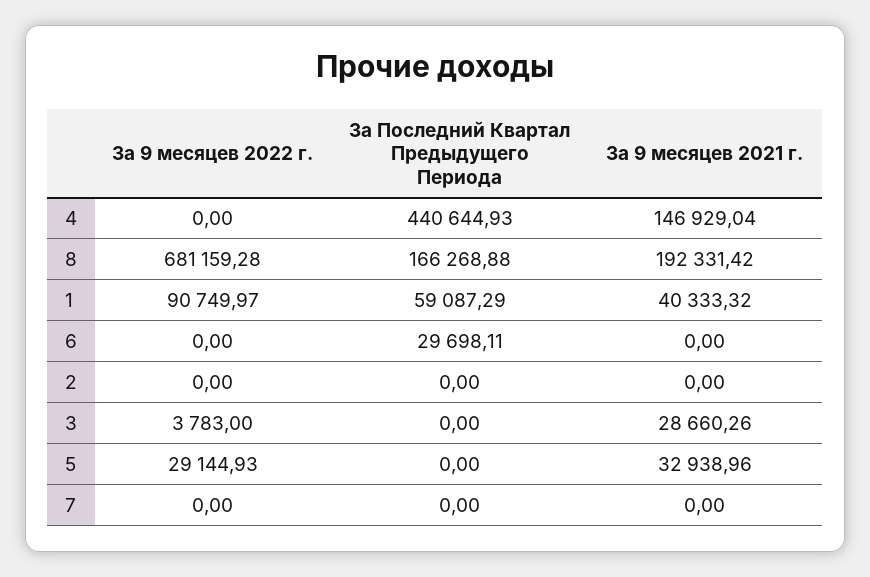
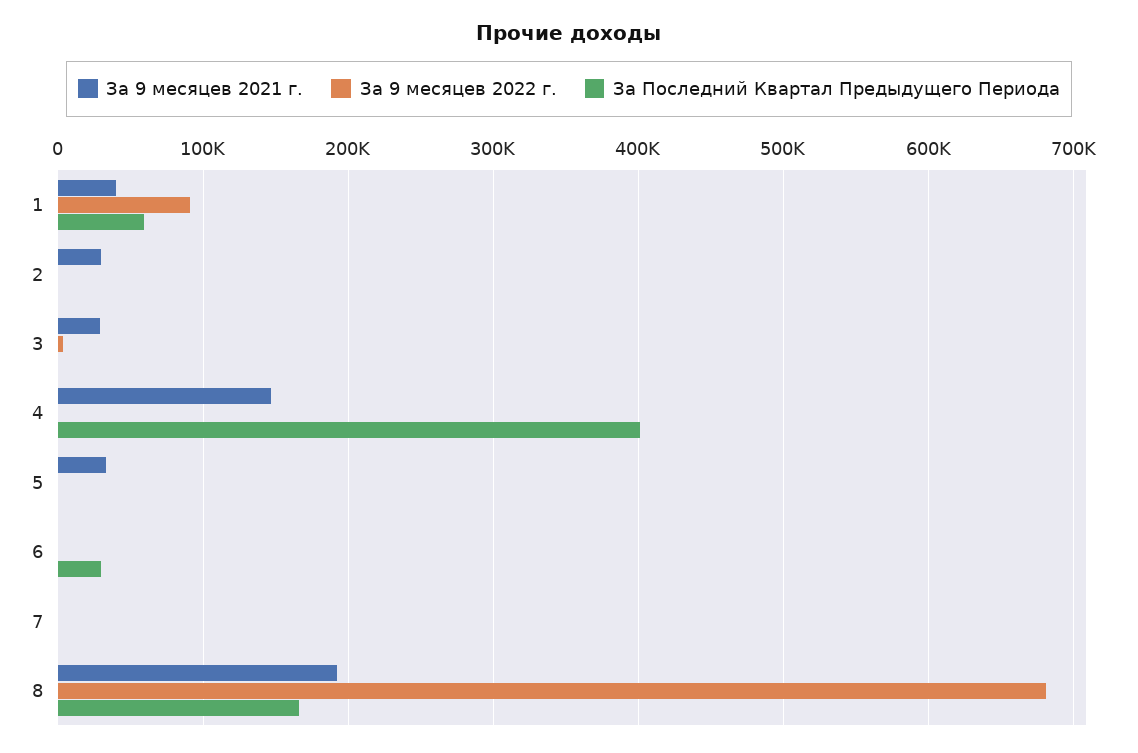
За Последний Квартал Предыдущего Периода, 4: 440644.93 -> 400000
За 9 месяцев 2021 г., 2: 0 -> 30000
За 9 месяцев 2022 г., 5: 29144.93 -> 0

